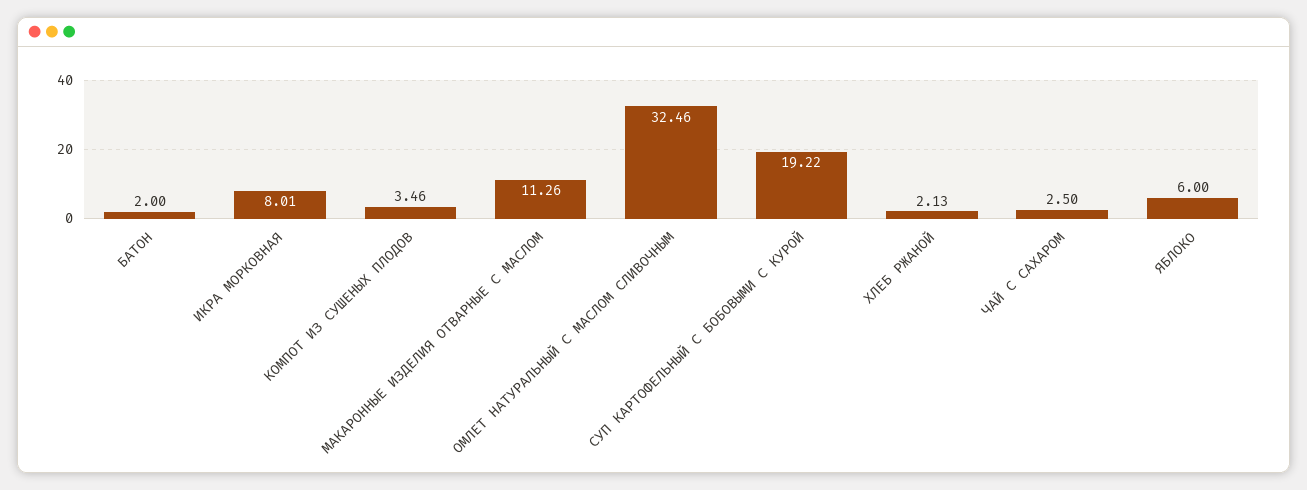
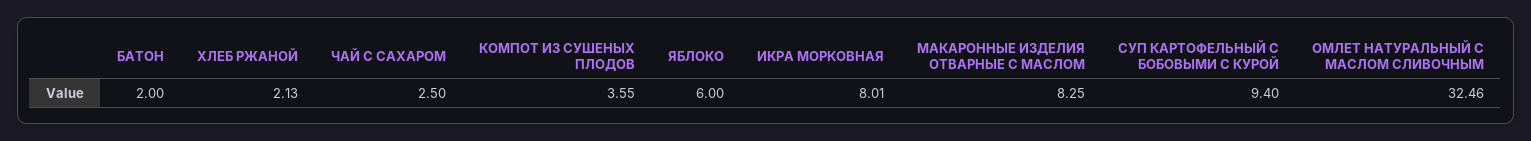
КОМПОТ ИЗ СУШЕНЫХ ПЛОДОВ: 3.46 -> 3.55
МАКАРОННЫЕ ИЗДЕЛИЯ ОТВАРНЫЕ С МАСЛОМ: 11.26 -> 8.25
СУП КАРТОФЕЛЬНЫЙ С БОБОВЫМИ С КУРОЙ: 19.22 -> 9.4

